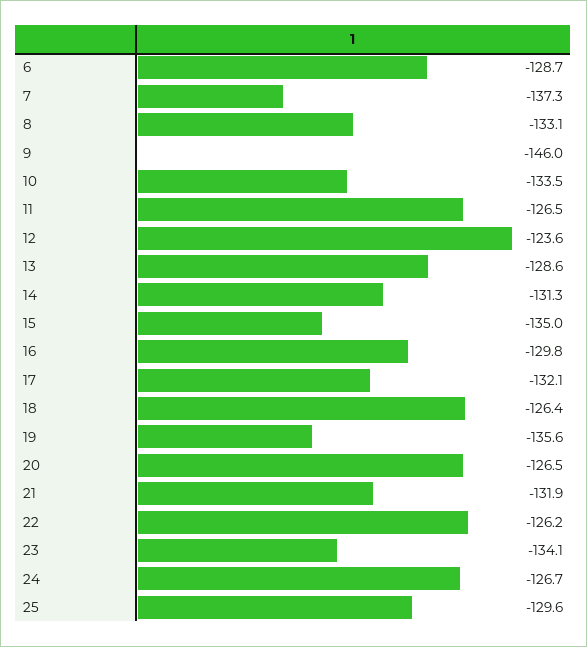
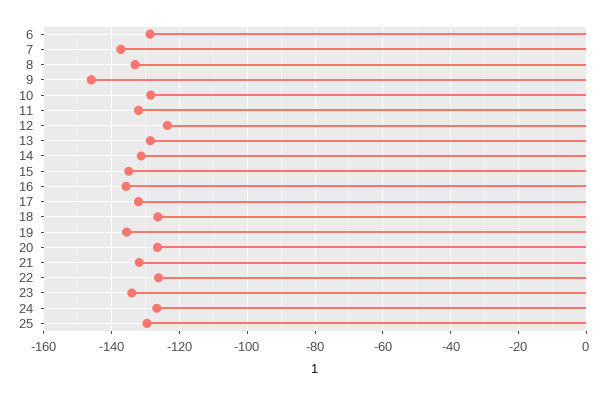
10: -133.5 -> -128
11: -126.5 -> -132
16: -129.8 -> -136

